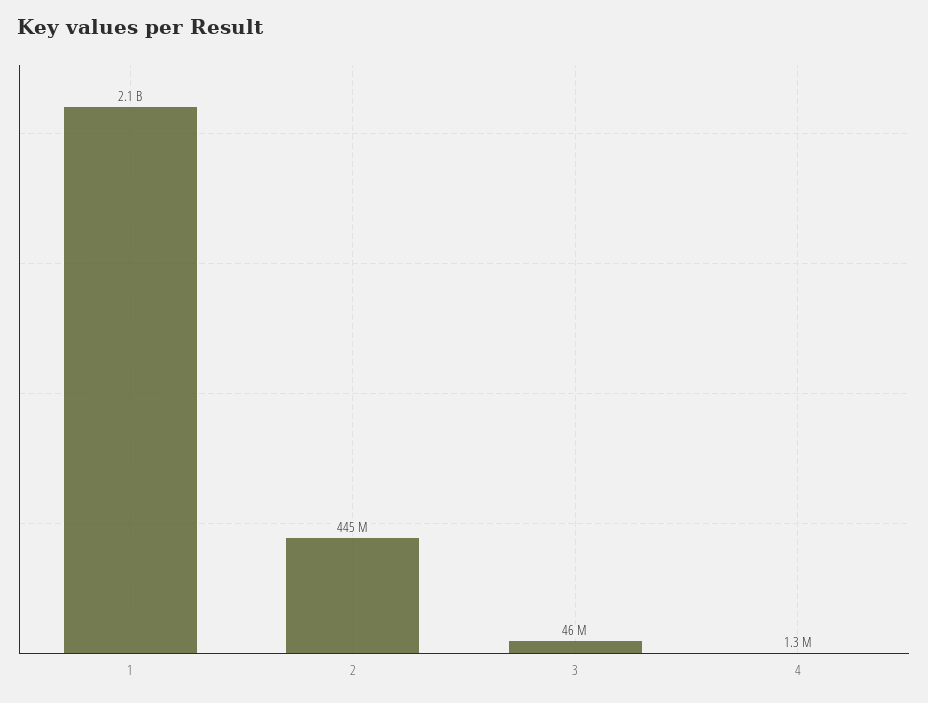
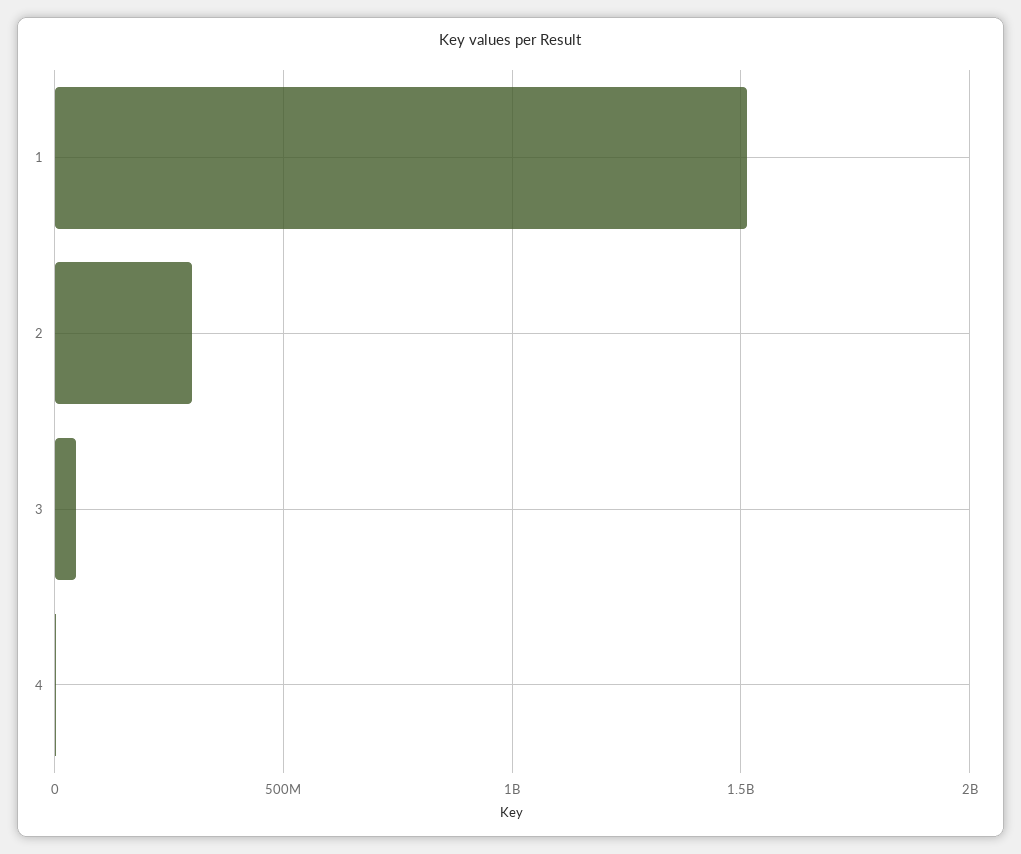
1: 2100000000 -> 1500000000
2: 445000000 -> 300000000

